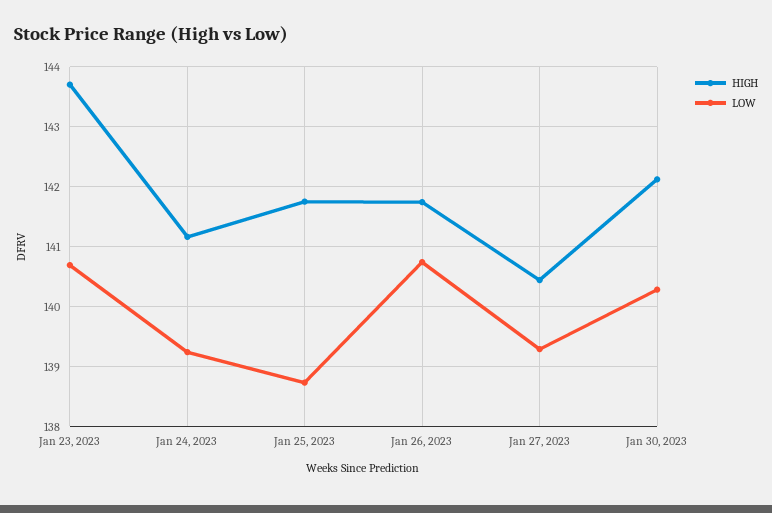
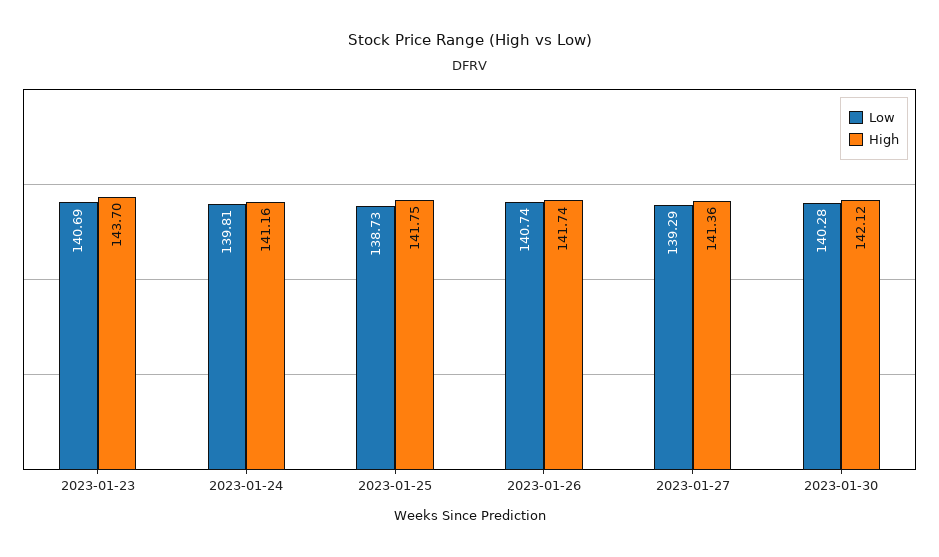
LOW, Jan 24, 2023: 139.2 -> 139.81
HIGH, Jan 27, 2023: 140.4 -> 141.36

